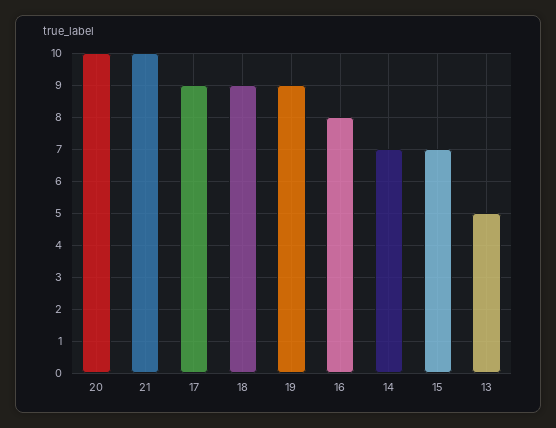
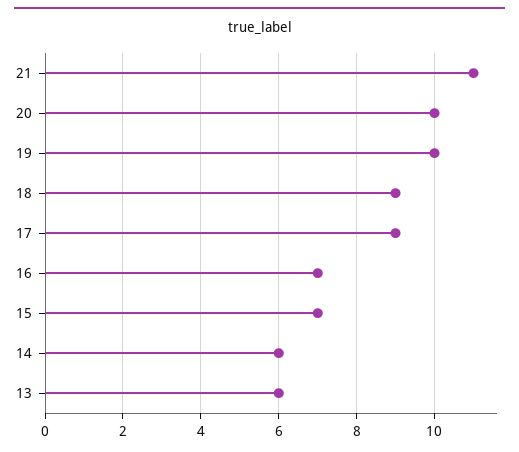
21: 10 -> 11
19: 9 -> 10
16: 8 -> 7
14: 7 -> 6
13: 5 -> 6

